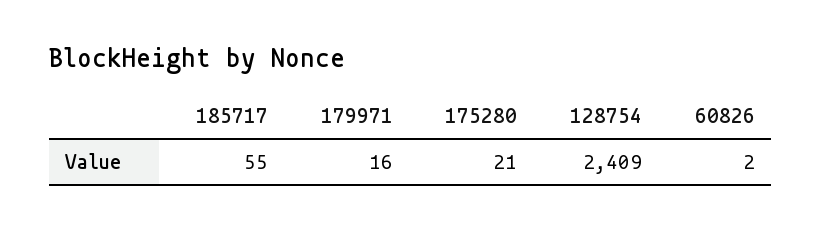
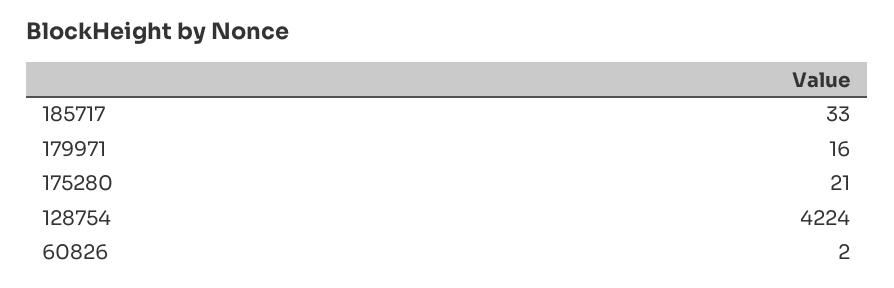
185717: 55 -> 33
128754: 2409 -> 4224

